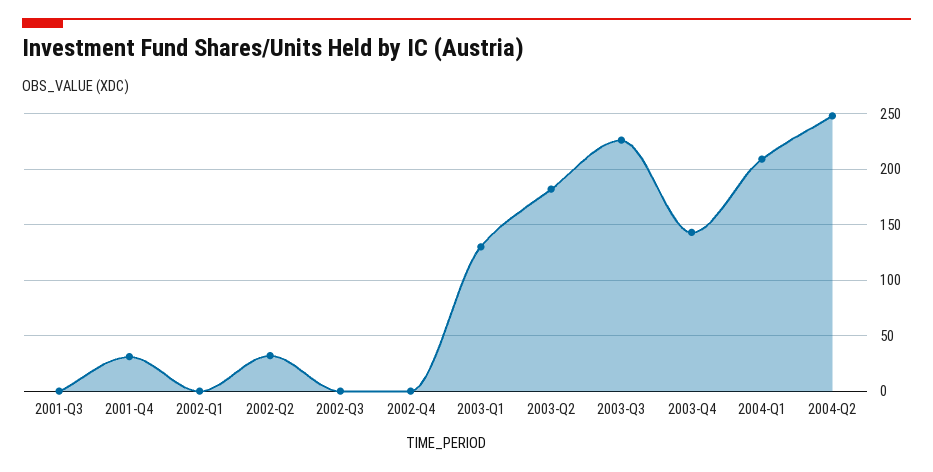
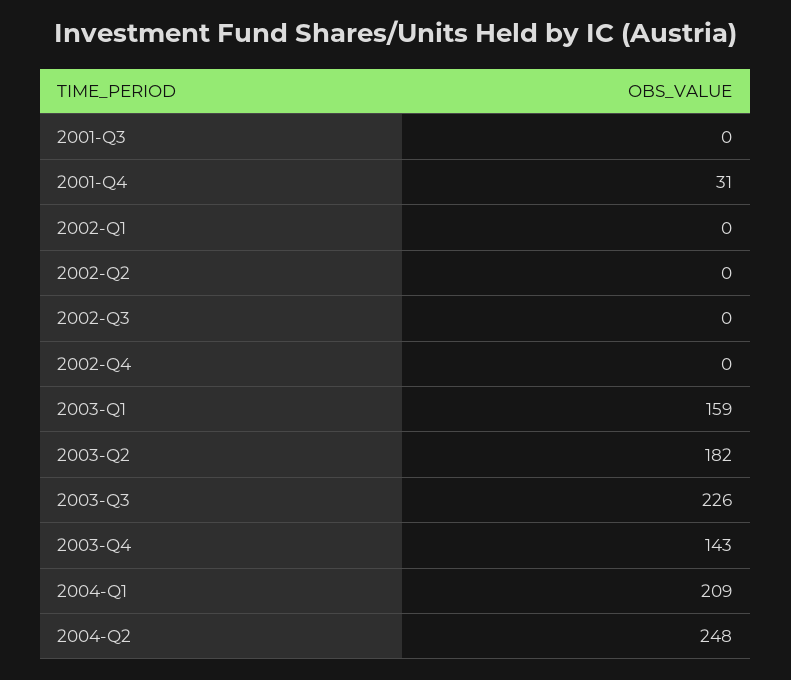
2002-Q2: 30 -> 0
2003-Q1: 130 -> 159

